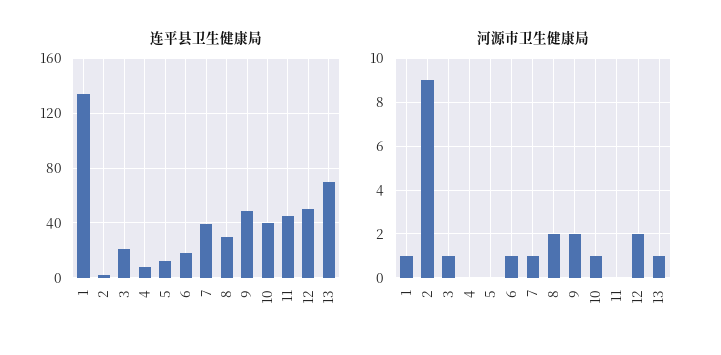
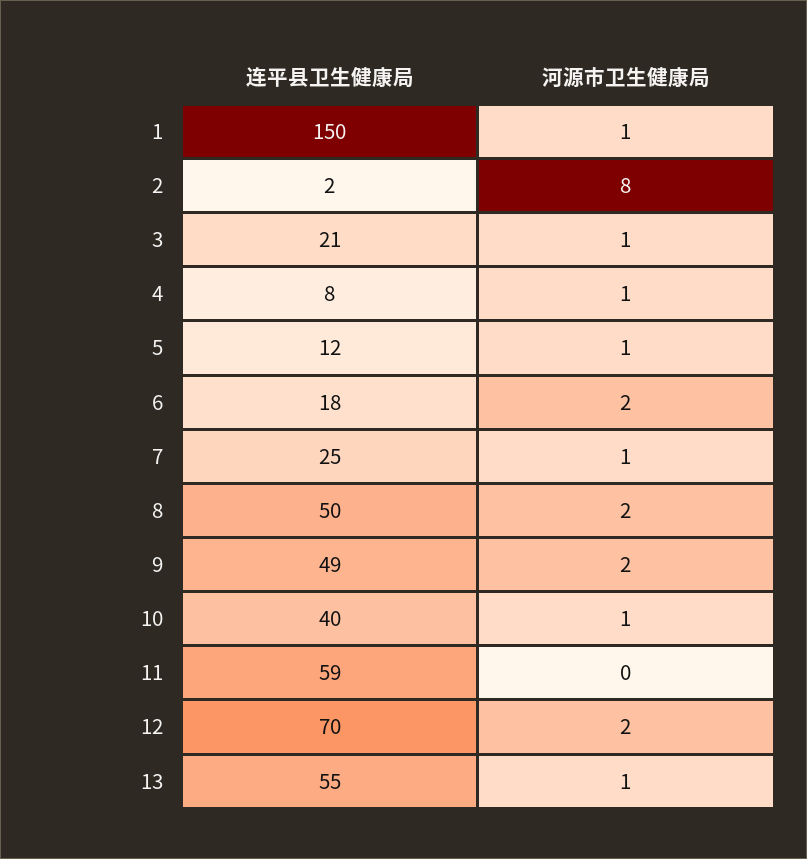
连平县卫生健康局, 1: 135 -> 150
连平县卫生健康局, 7: 40 -> 25
连平县卫生健康局, 8: 30 -> 50
连平县卫生健康局, 11: 45 -> 59
连平县卫生健康局, 12: 50 -> 70
连平县卫生健康局, 13: 70 -> 55
河源市卫生健康局, 2: 9 -> 8
河源市卫生健康局, 4: 0 -> 1
河源市卫生健康局, 5: 0 -> 1
河源市卫生健康局, 6: 1 -> 2

